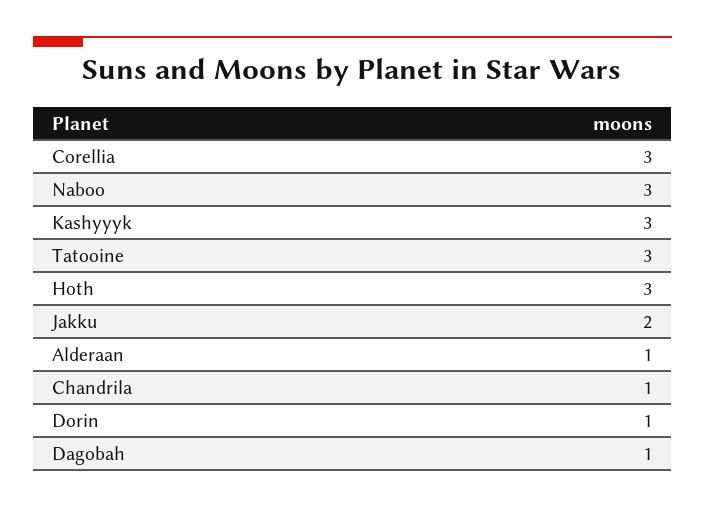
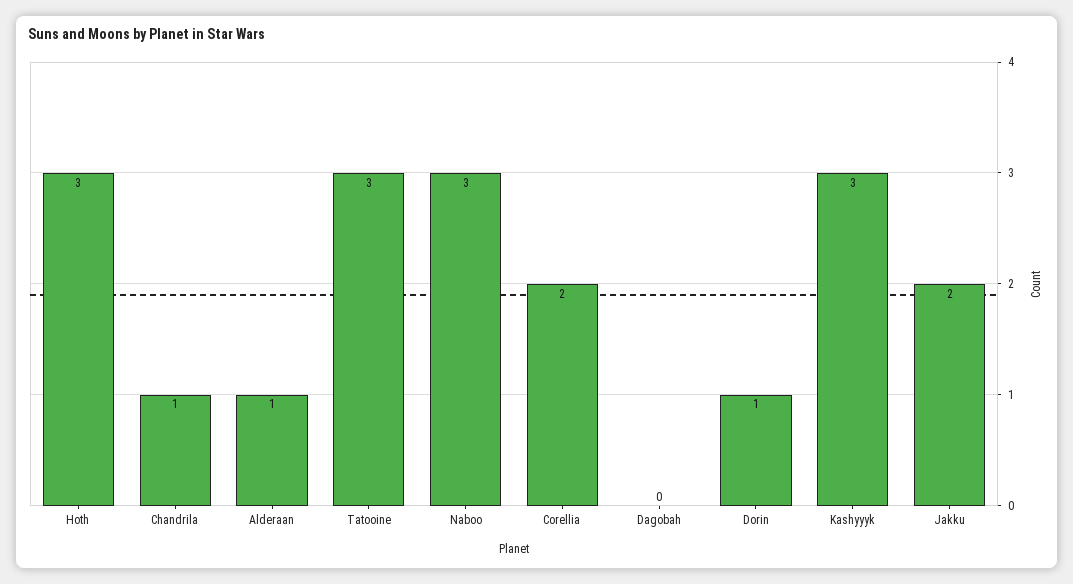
Corellia: 3 -> 2
Dagobah: 1 -> 0

